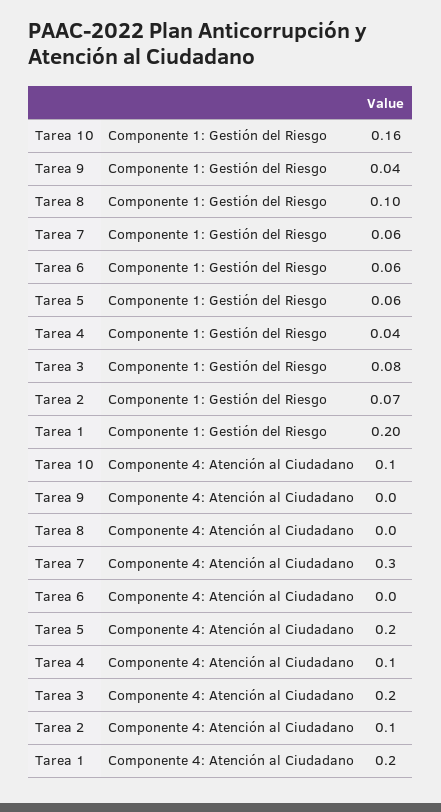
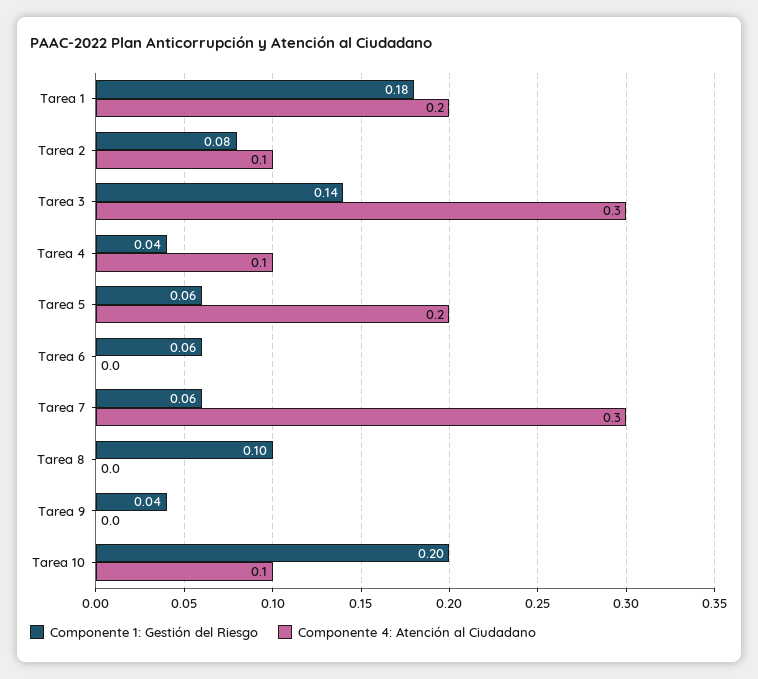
Componente 1: Gestión del Riesgo, Tarea 10: 0.16 -> 0.2
Componente 1: Gestión del Riesgo, Tarea 3: 0.08 -> 0.14
Componente 1: Gestión del Riesgo, Tarea 2: 0.07 -> 0.08
Componente 1: Gestión del Riesgo, Tarea 1: 0.2 -> 0.18
Componente 4: Atención al Ciudadano, Tarea 3: 0.2 -> 0.3

